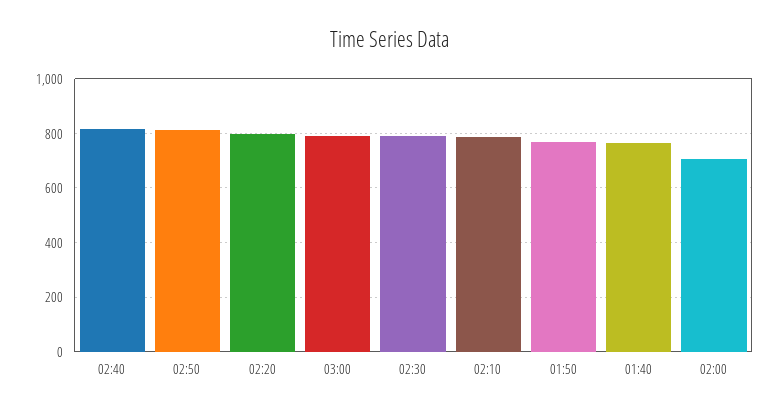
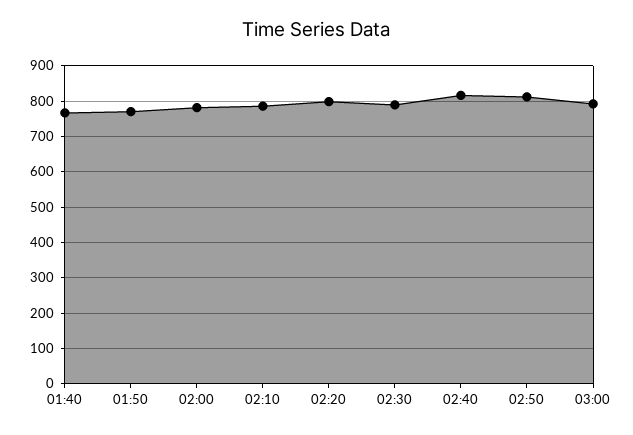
02:00: 700 -> 780

